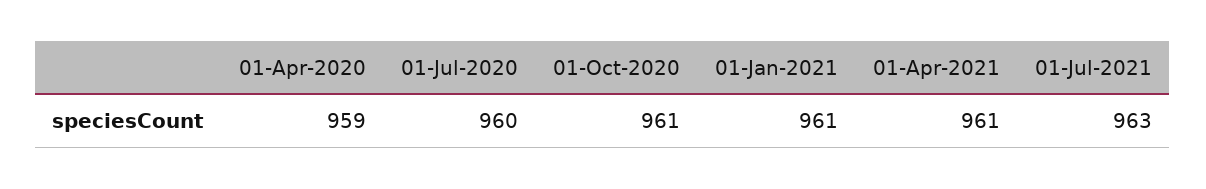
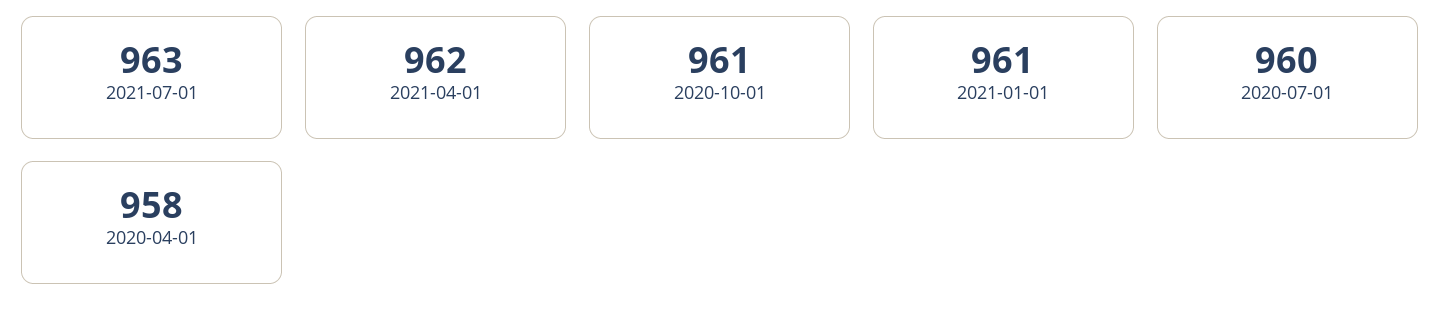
01-Apr-2020: 959 -> 958
01-Apr-2021: 961 -> 962

